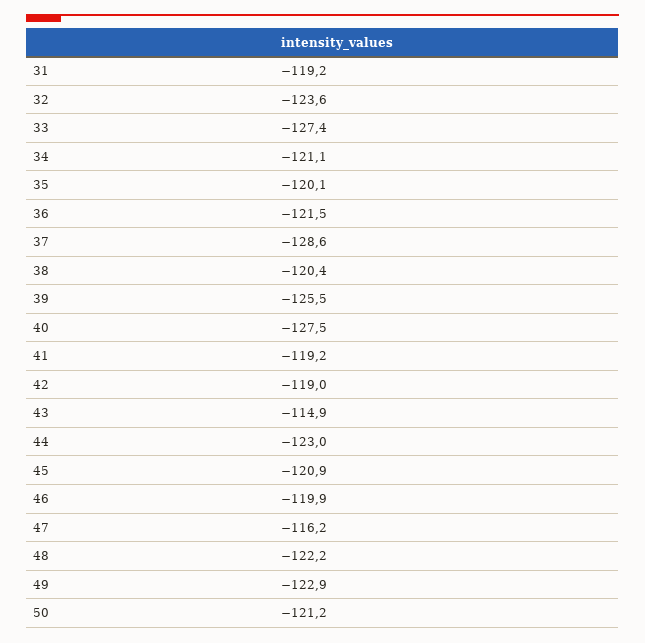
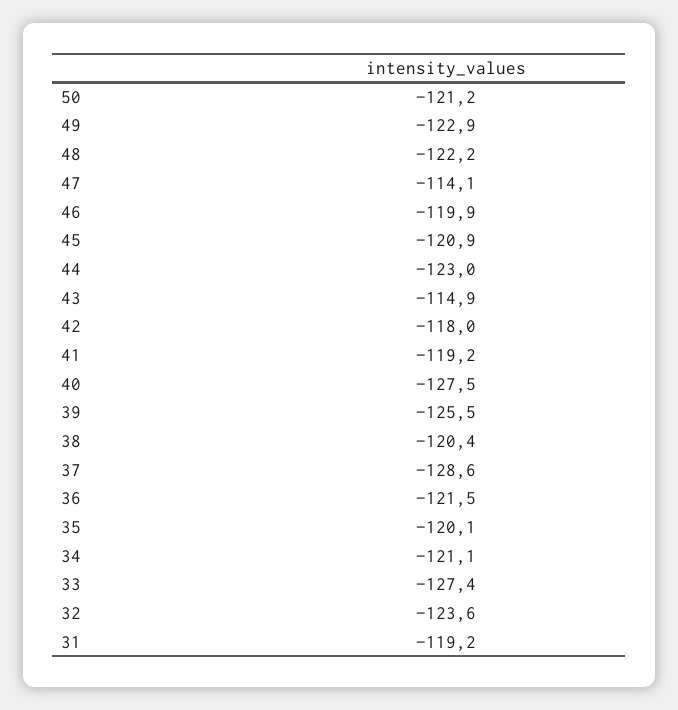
42: -119 -> -118
47: -116.2 -> -114.1

